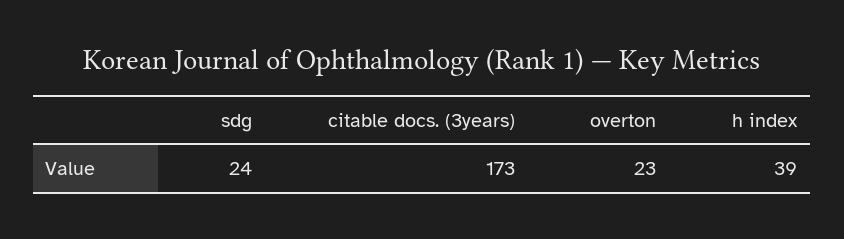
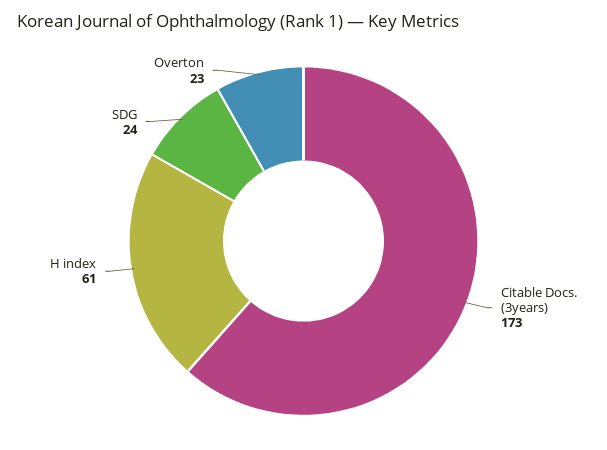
h index: 39 -> 61

